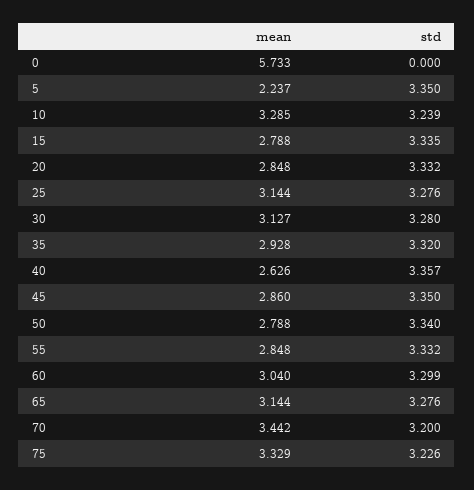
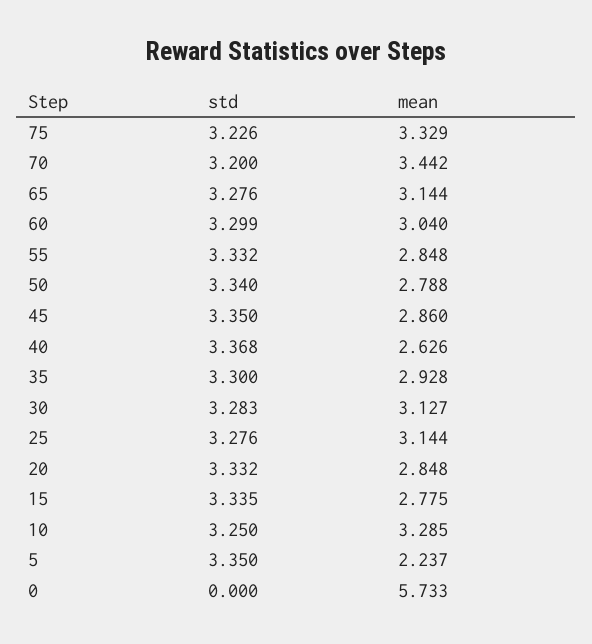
std, 10: 3.239 -> 3.25
mean, 15: 2.788 -> 2.775
std, 30: 3.28 -> 3.283
std, 35: 3.32 -> 3.3
std, 40: 3.357 -> 3.368

